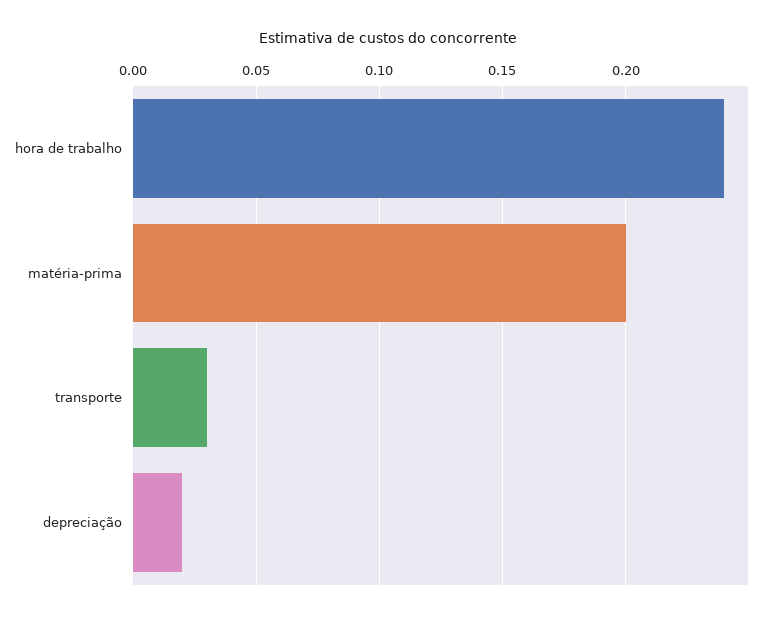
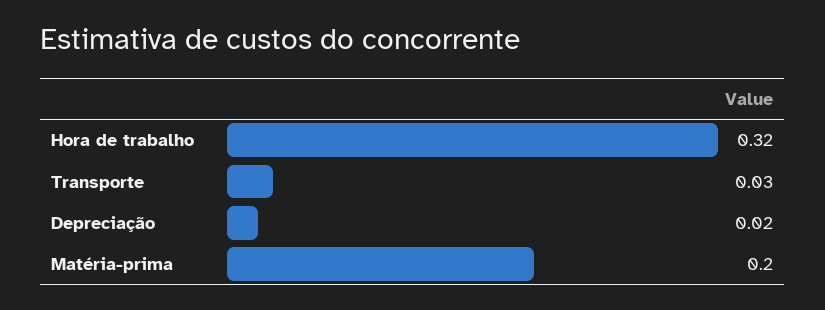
hora de trabalho: 0.24 -> 0.32

